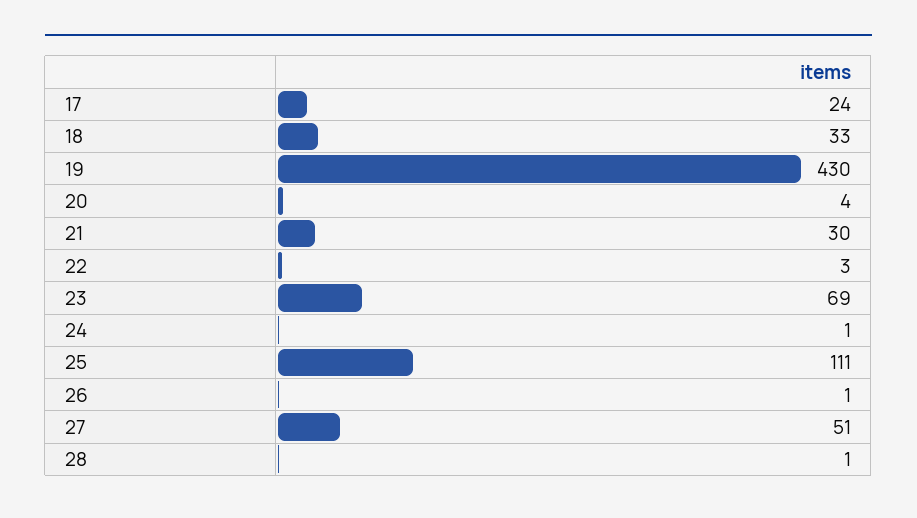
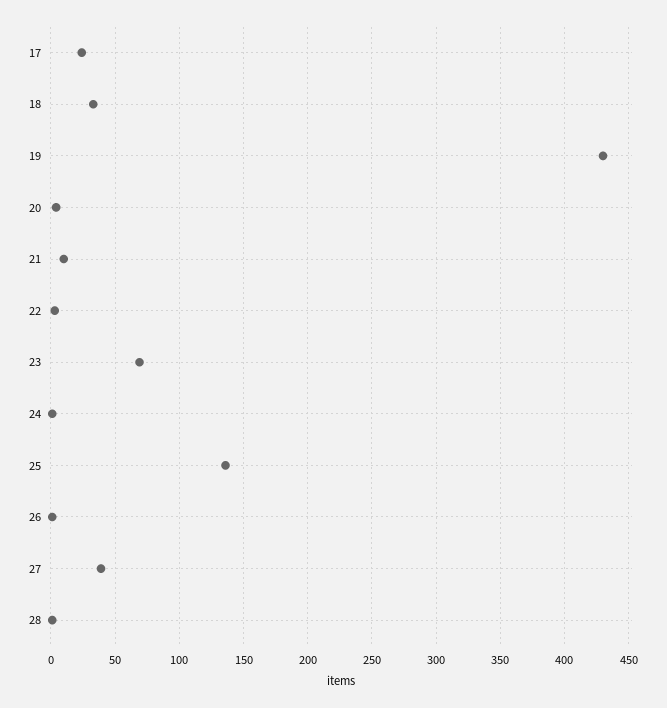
21: 30 -> 10
25: 111 -> 135
27: 51 -> 40

